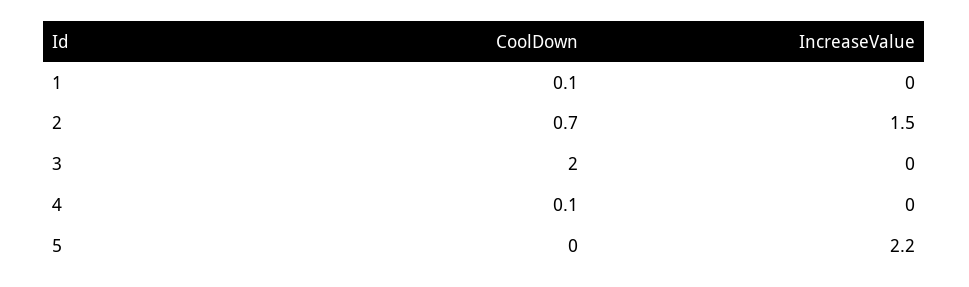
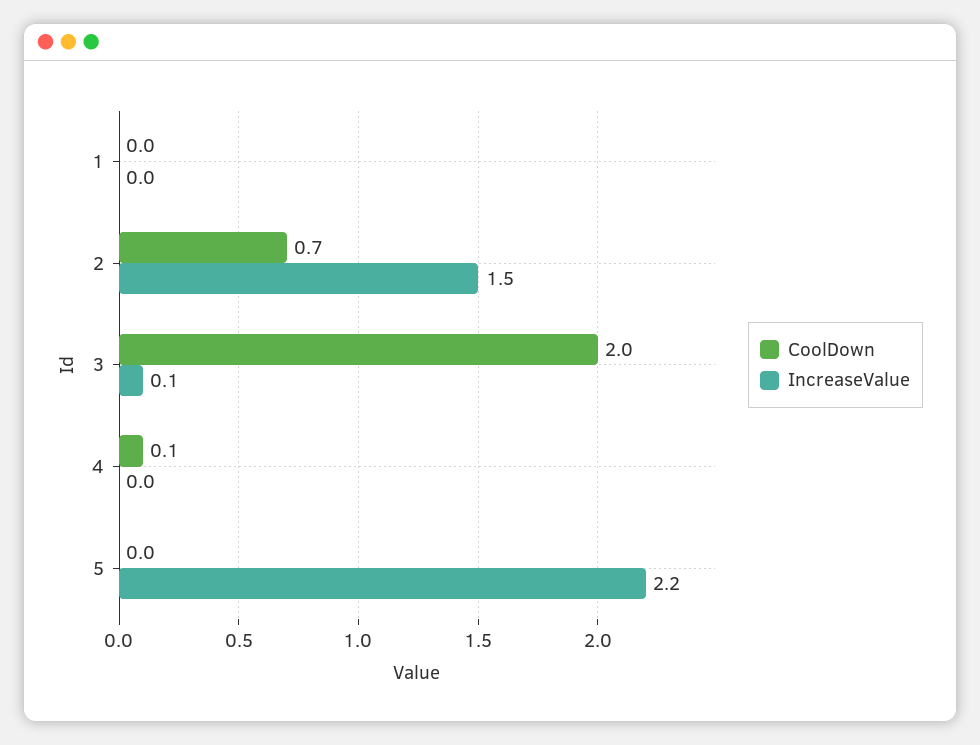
CoolDown, 1: 0.1 -> 0
IncreaseValue, 3: 0 -> 0.1

